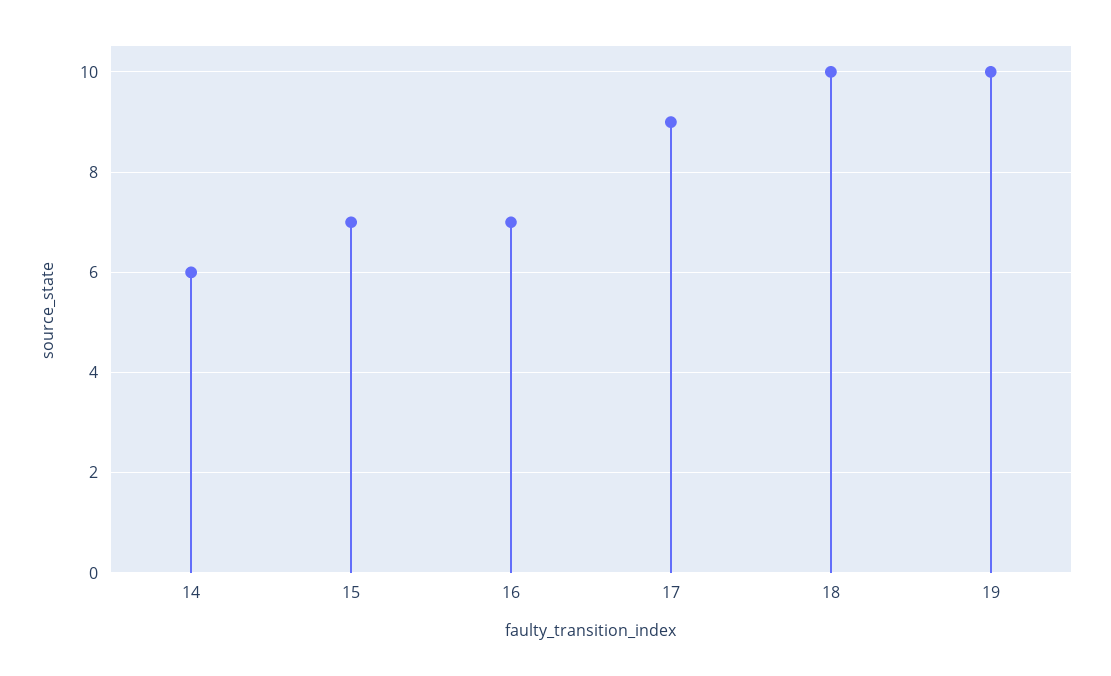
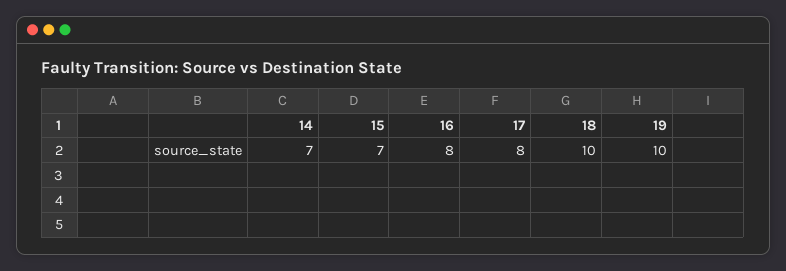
14: 6 -> 7
16: 7 -> 8
17: 9 -> 8

